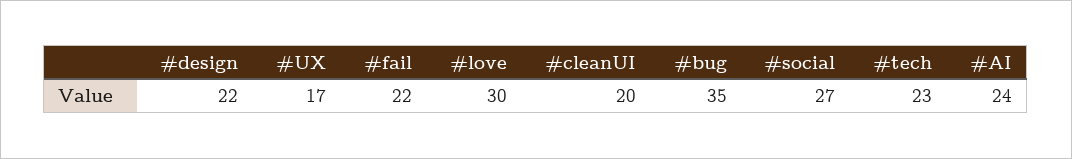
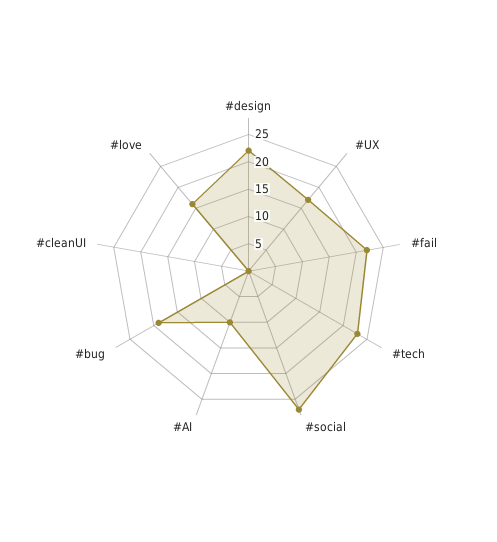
#love: 30 -> 15
#cleanUI: 20 -> 0
#bug: 35 -> 20
#AI: 24 -> 10

